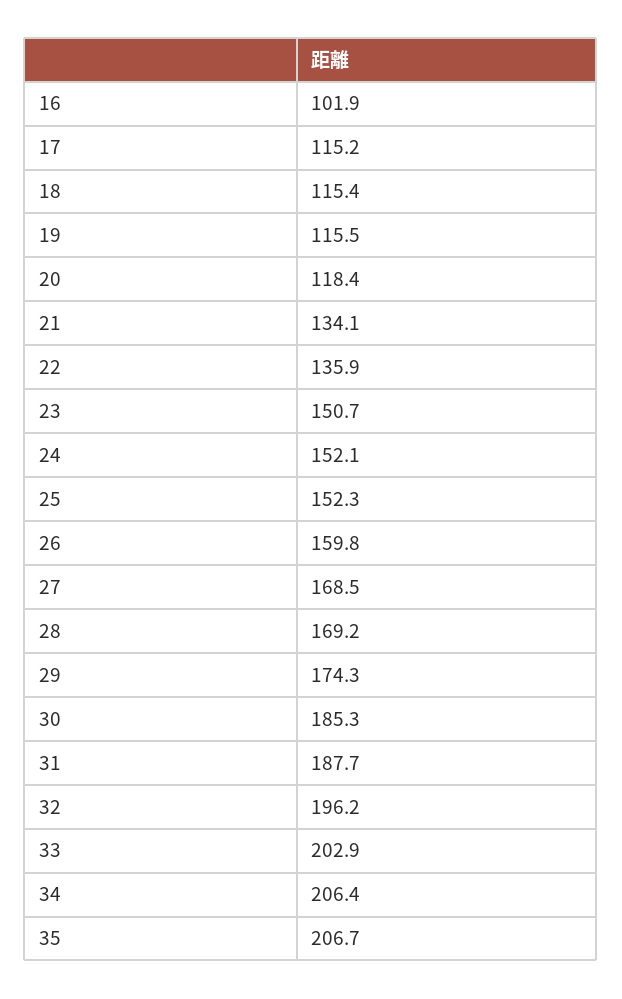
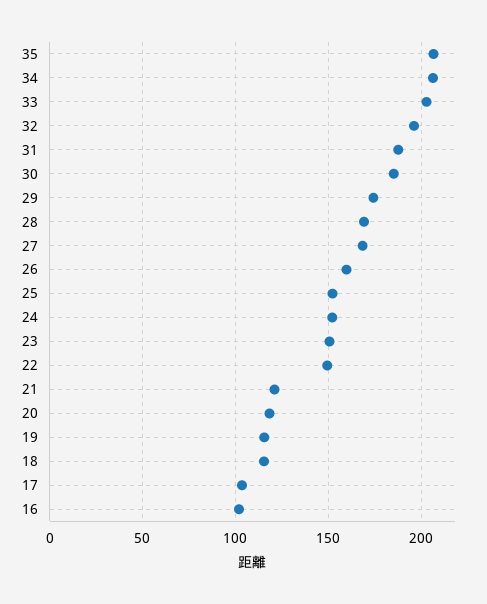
17: 115.2 -> 105
21: 134.1 -> 120
22: 135.9 -> 150

